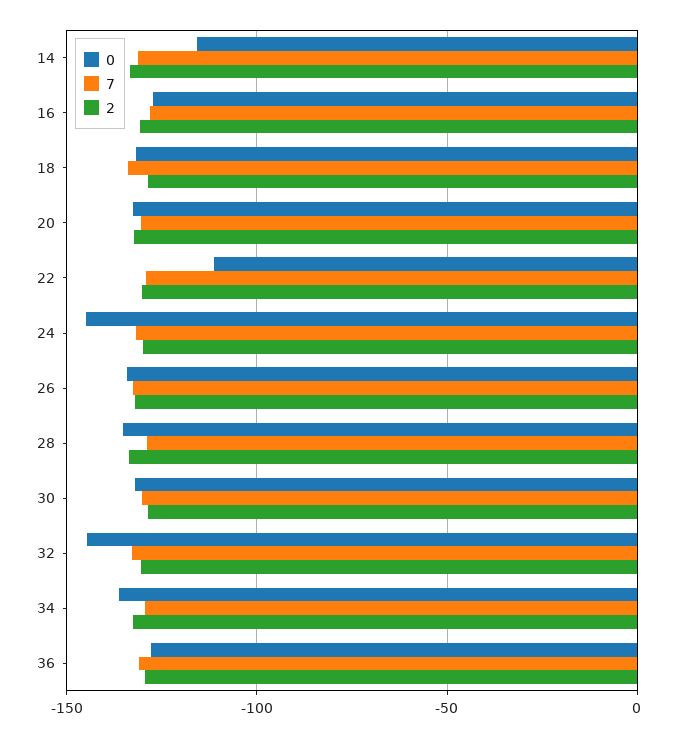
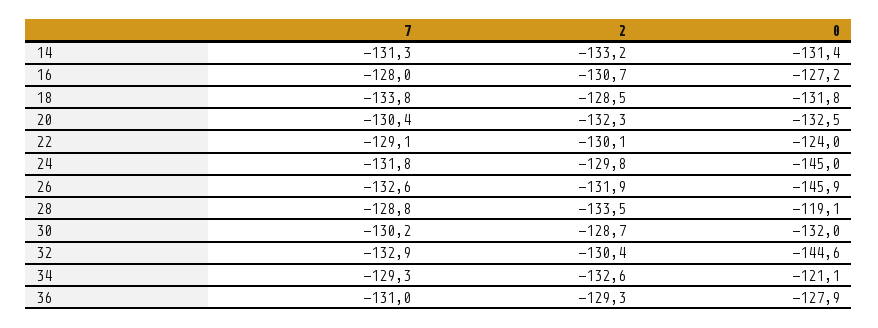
0, 14: -115 -> -131.4
0, 22: -110 -> -124
0, 26: -135 -> -145.9
0, 28: -135 -> -119.1
0, 34: -135 -> -121.1

